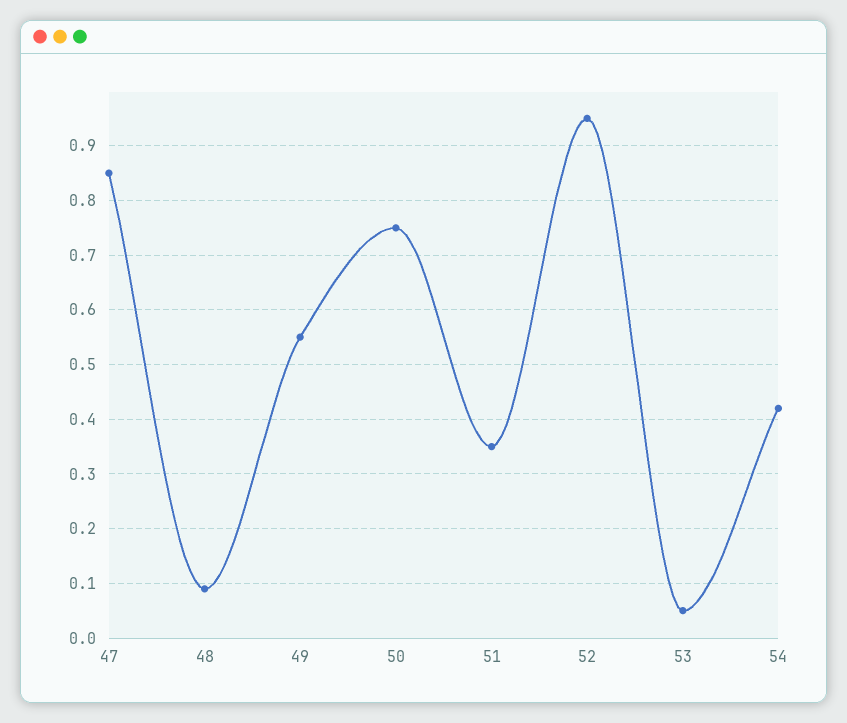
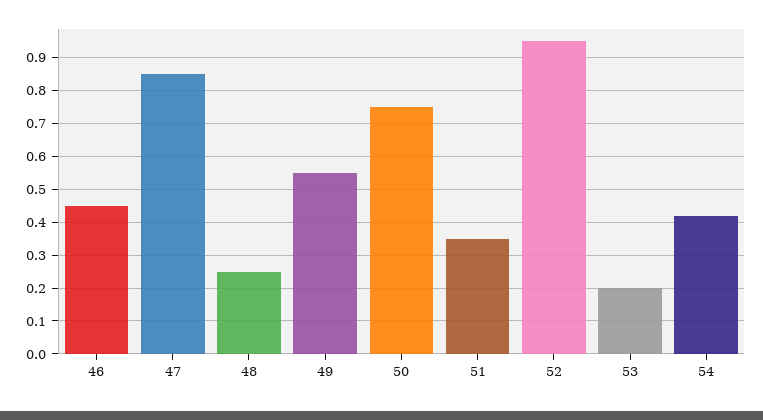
48: 0.1 -> 0.25
53: 0.05 -> 0.2
46: none -> 0.45

